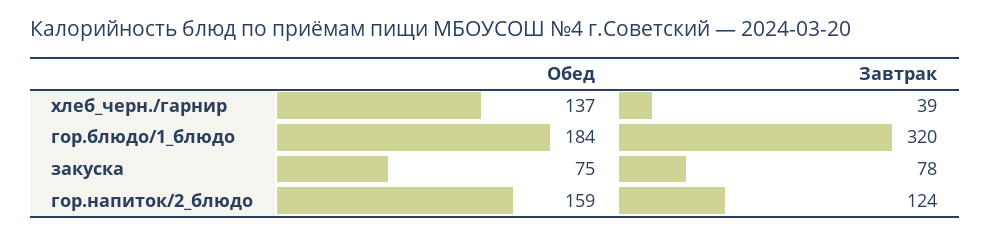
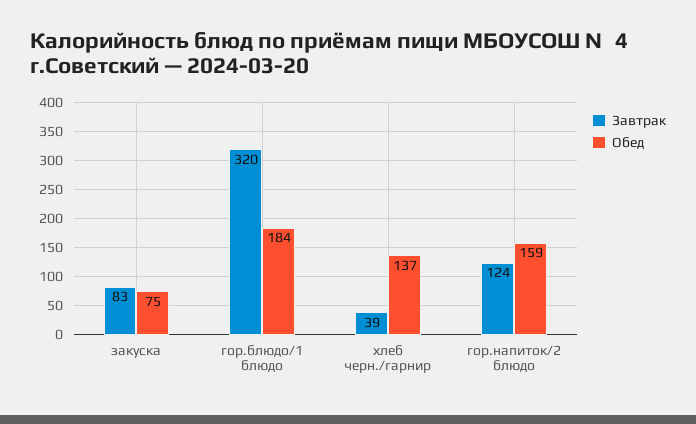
Завтрак, закуска: 78 -> 83

